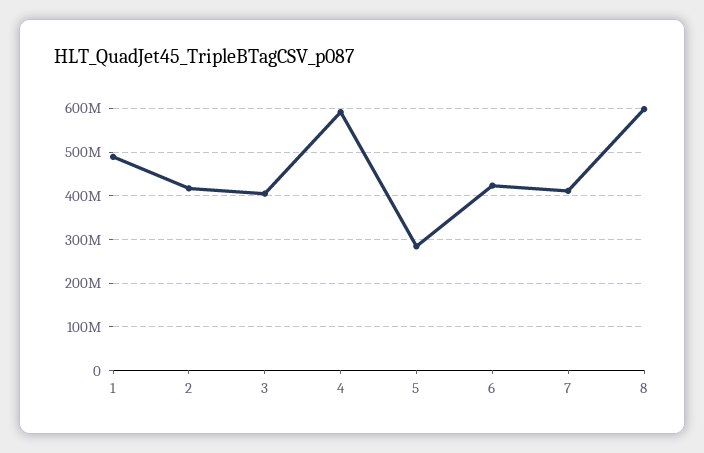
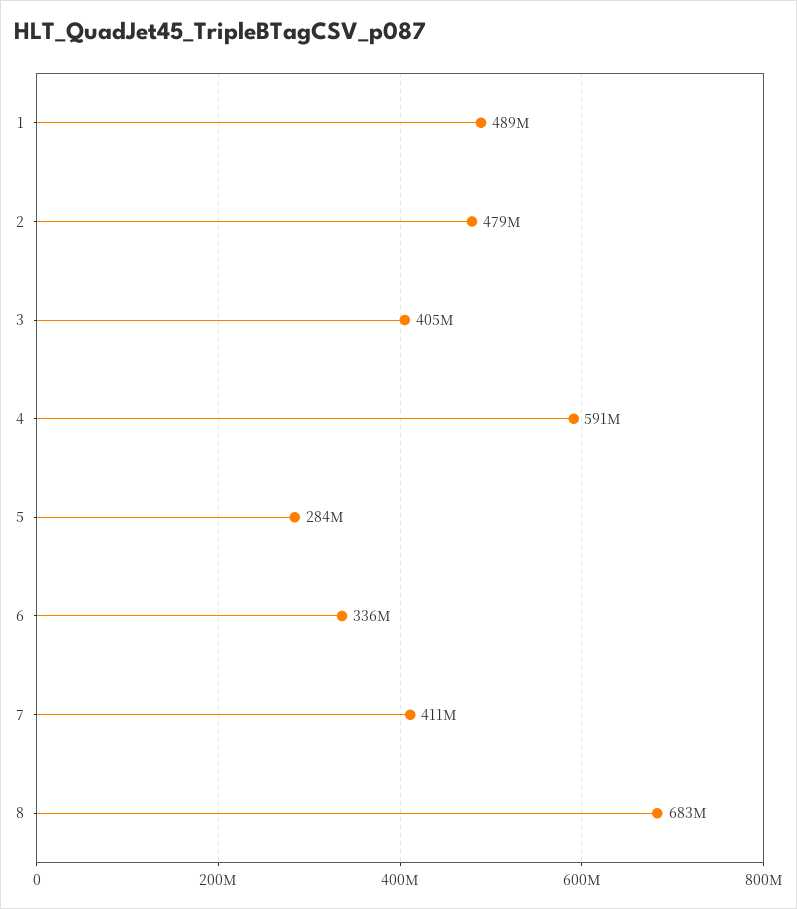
2: 420000000 -> 479000000
6: 420000000 -> 336000000
8: 600000000 -> 683000000

